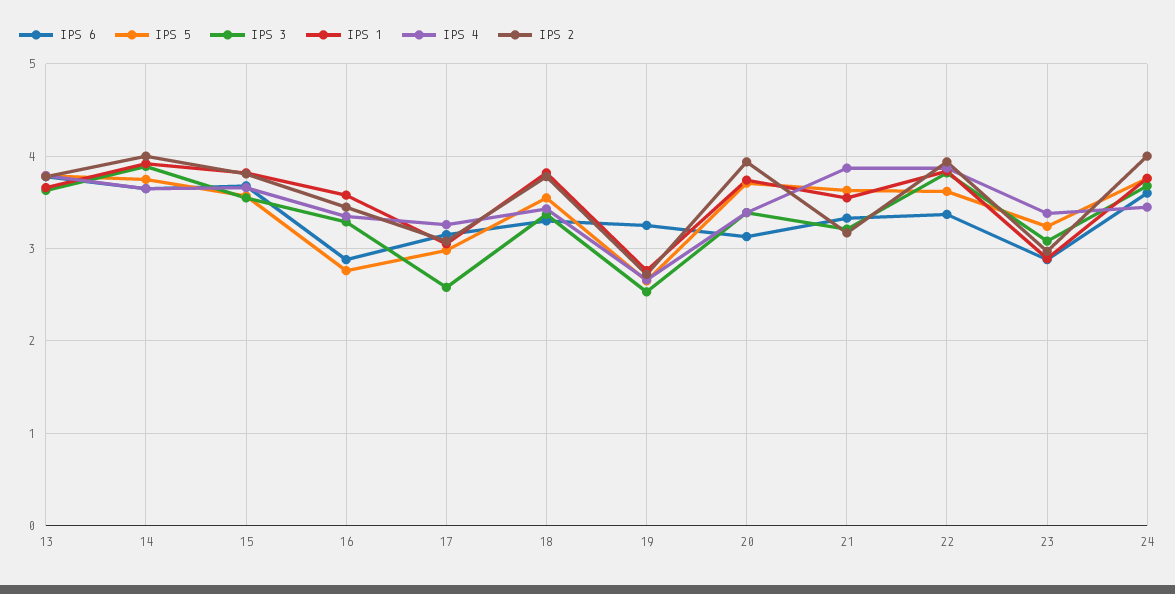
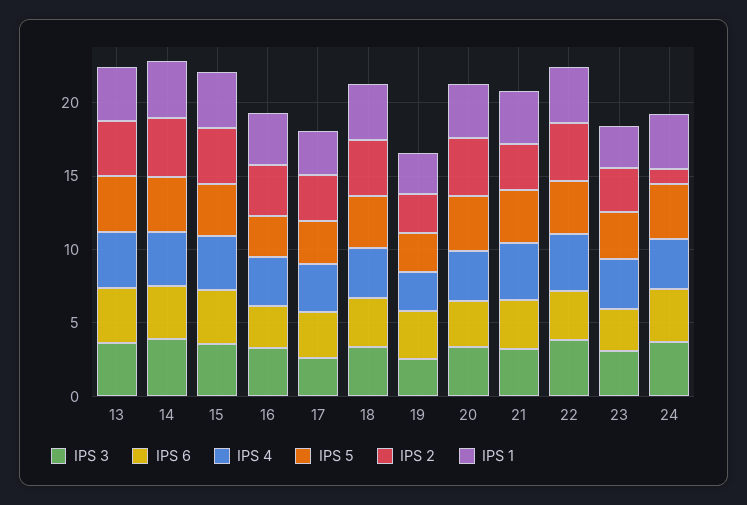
IPS 2, 24: 4 -> 1

